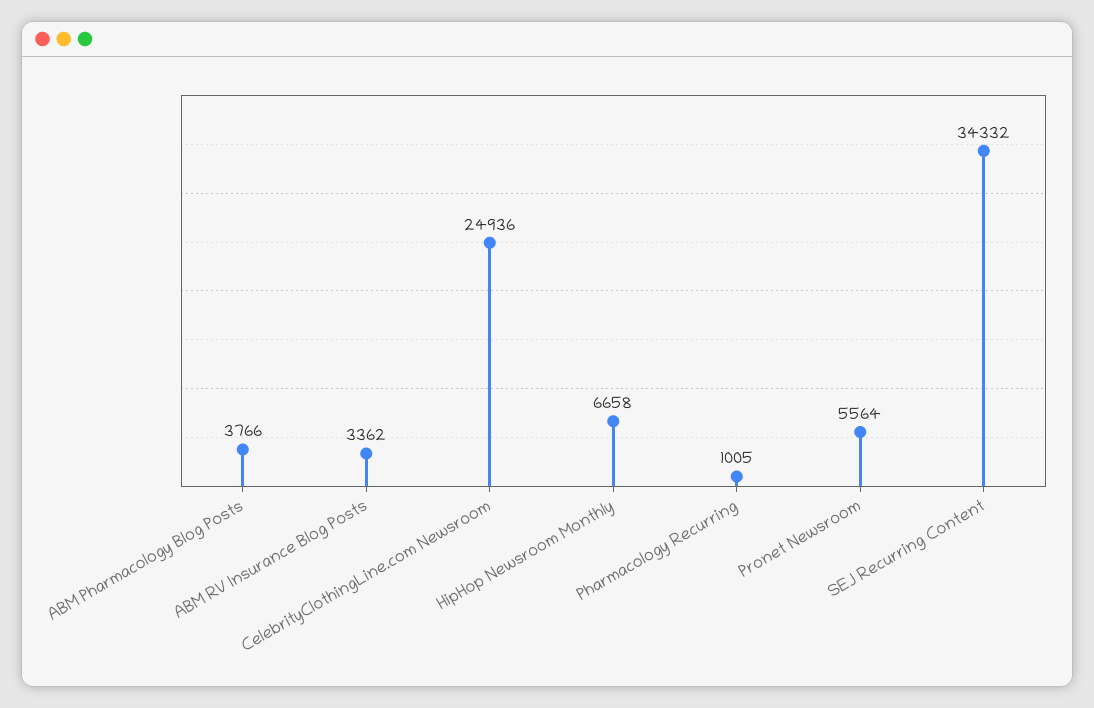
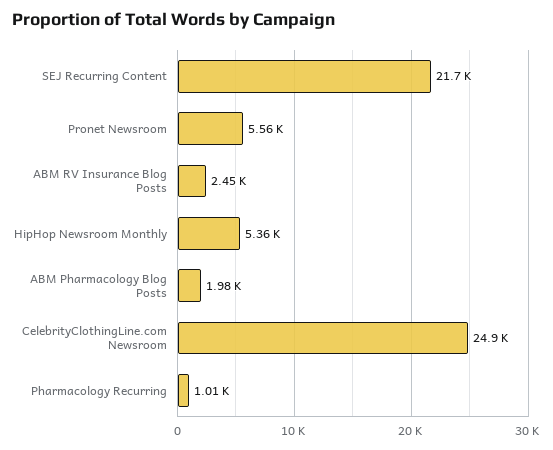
ABM Pharmacology Blog Posts: 3766 -> 1980
ABM RV Insurance Blog Posts: 3362 -> 2450
HipHop Newsroom Monthly: 6658 -> 5360
SEJ Recurring Content: 34332 -> 21700

